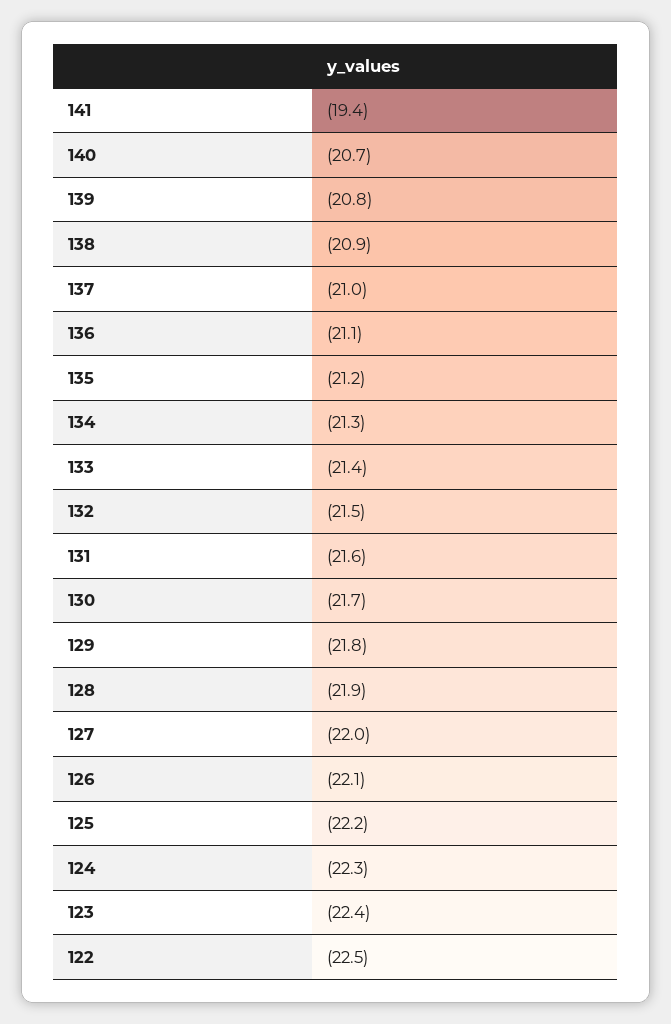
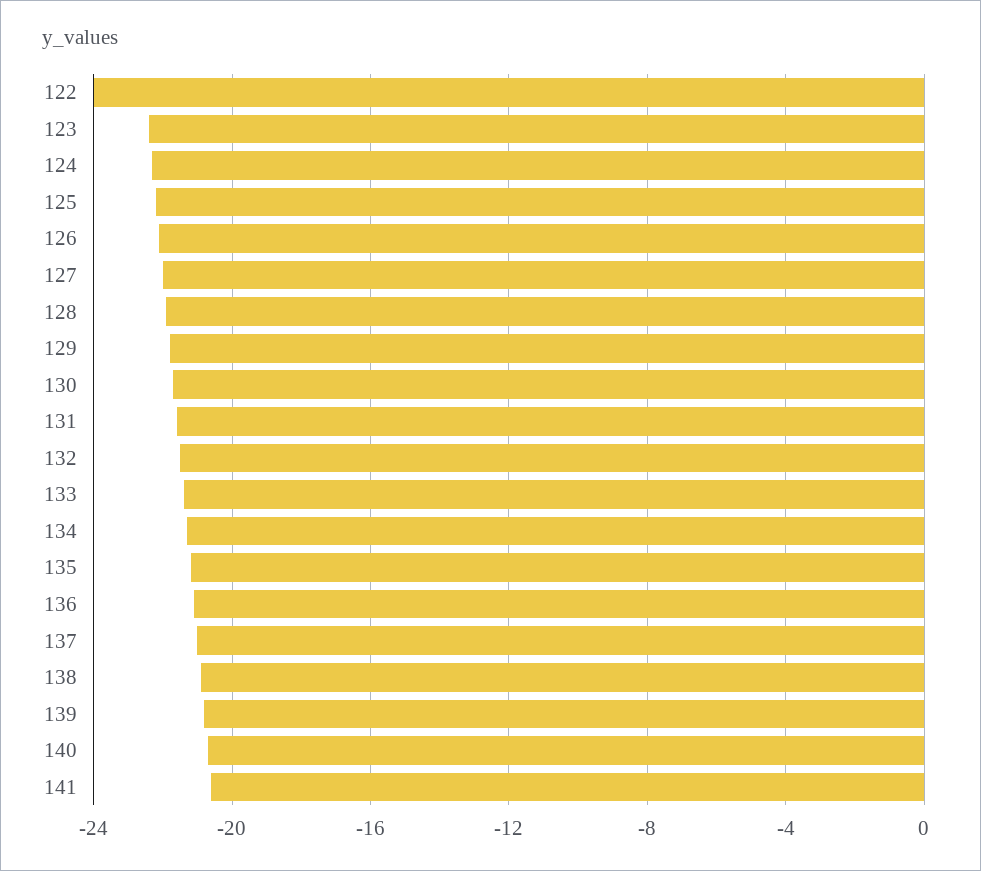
141: -19.4 -> -20.5
122: -22.5 -> -24

